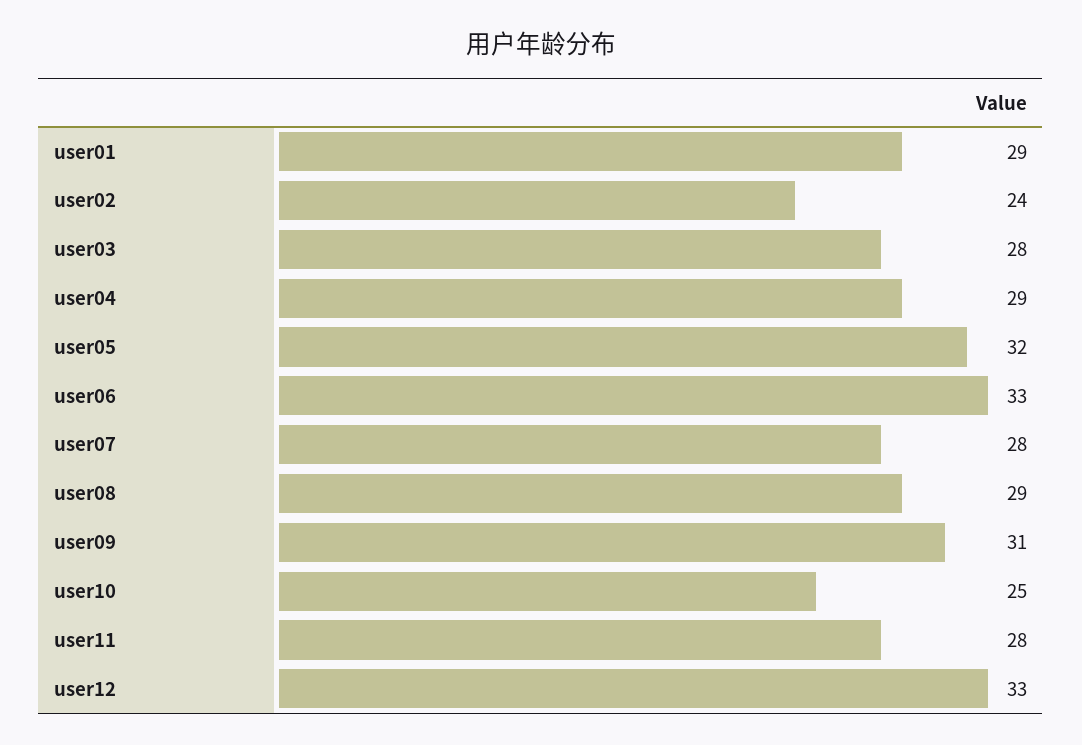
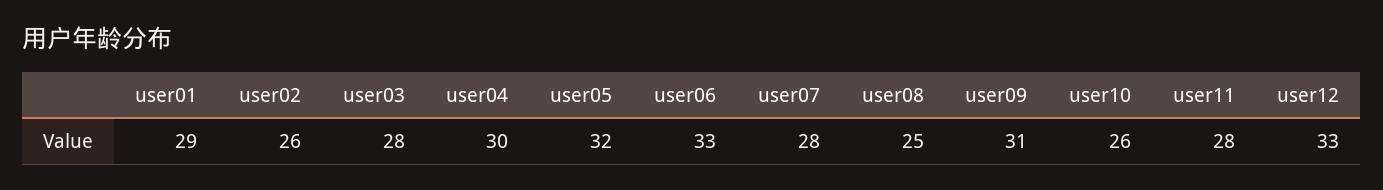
user02: 24 -> 26
user04: 29 -> 30
user08: 29 -> 25
user10: 25 -> 26

